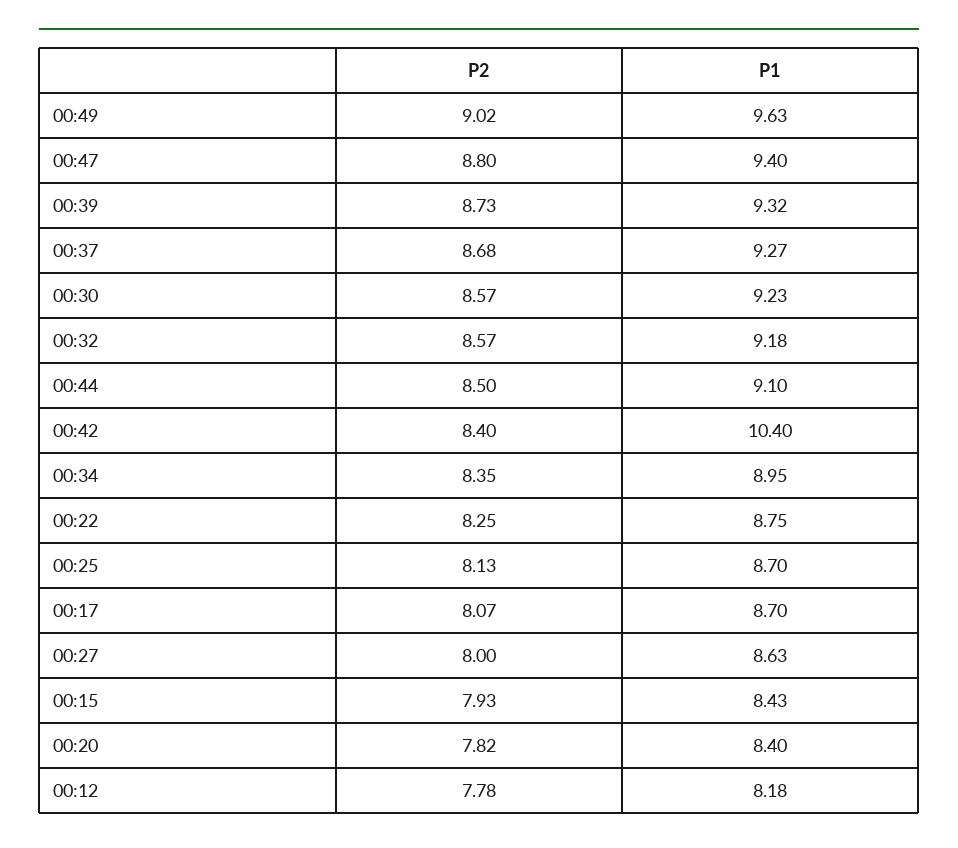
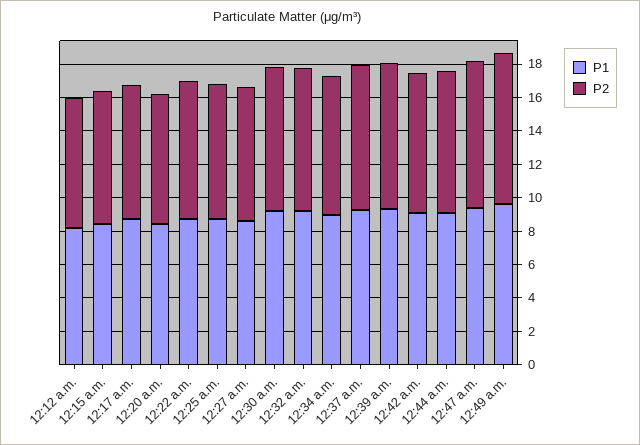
P1, 00:42: 10.4 -> 9

